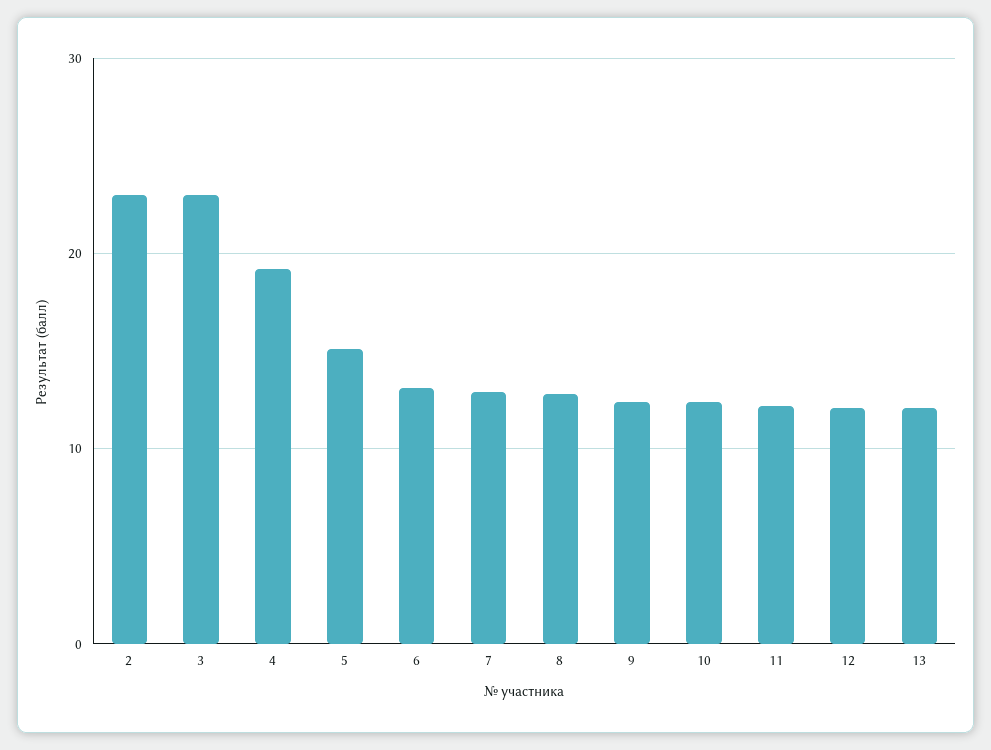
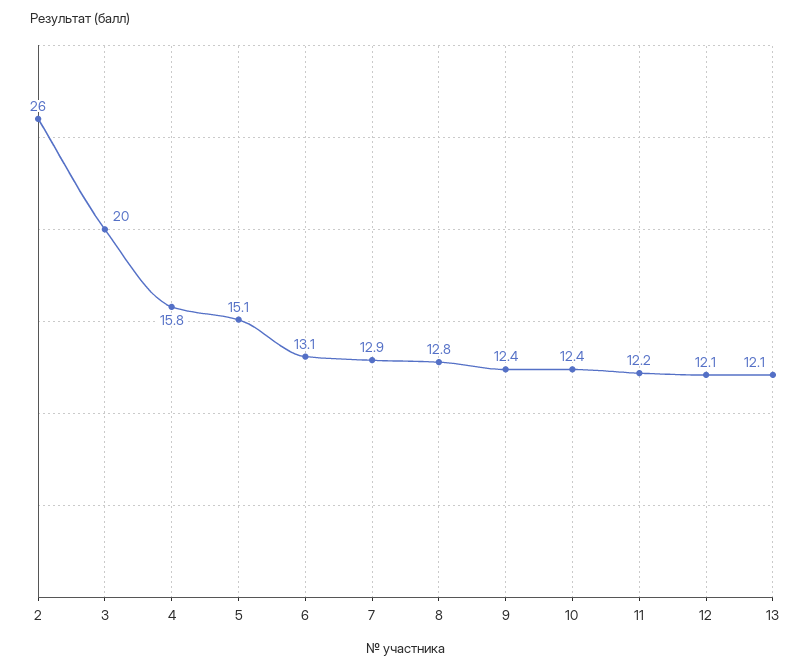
2: 23 -> 26
3: 23 -> 20
4: 19 -> 15.8

